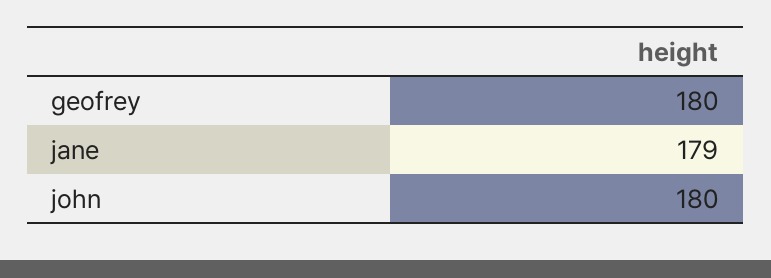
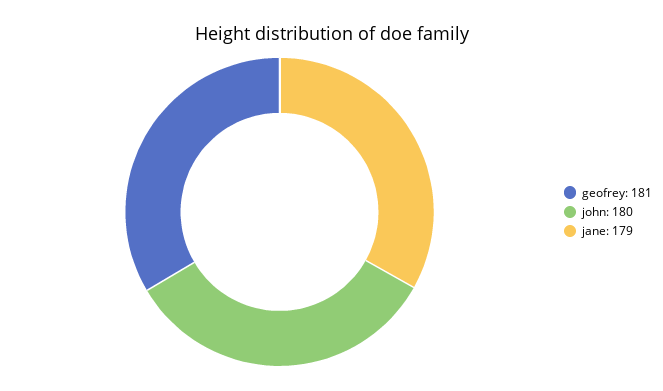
geofrey: 180 -> 181

